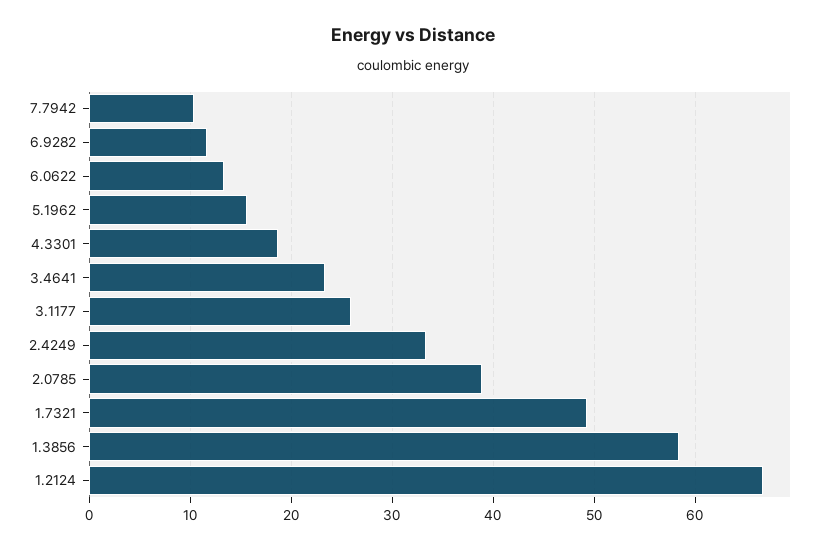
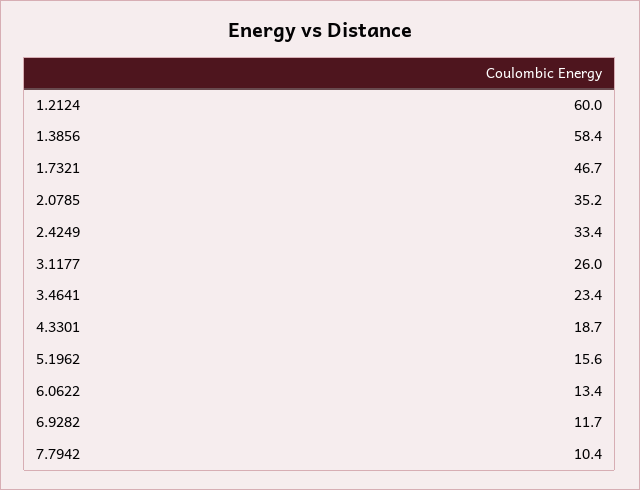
2.0785: 39 -> 35.2
1.7321: 49 -> 46.7
1.2124: 67 -> 60

